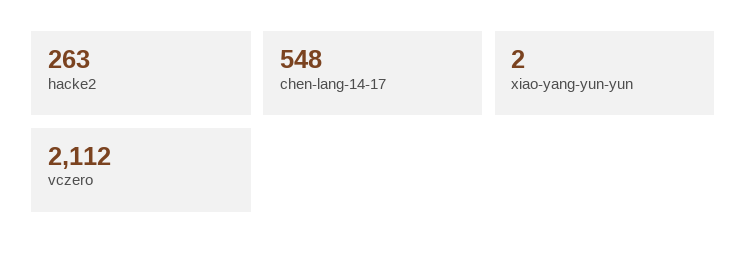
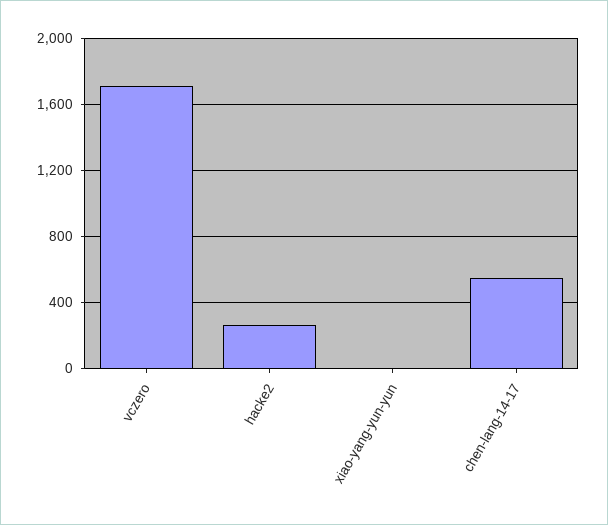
vczero: 2112 -> 1700

